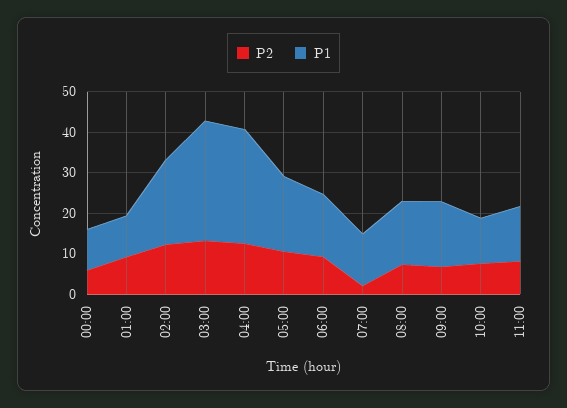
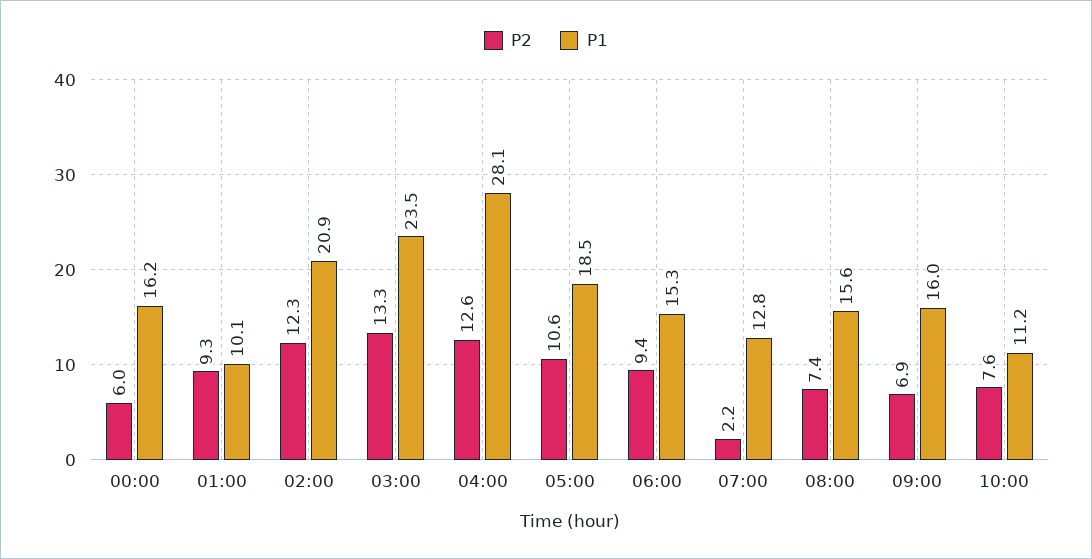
P1, 00:00: 10 -> 16.2
P1, 03:00: 30 -> 23.5
P2, 11:00: 8 -> none
P1, 11:00: 14 -> none

